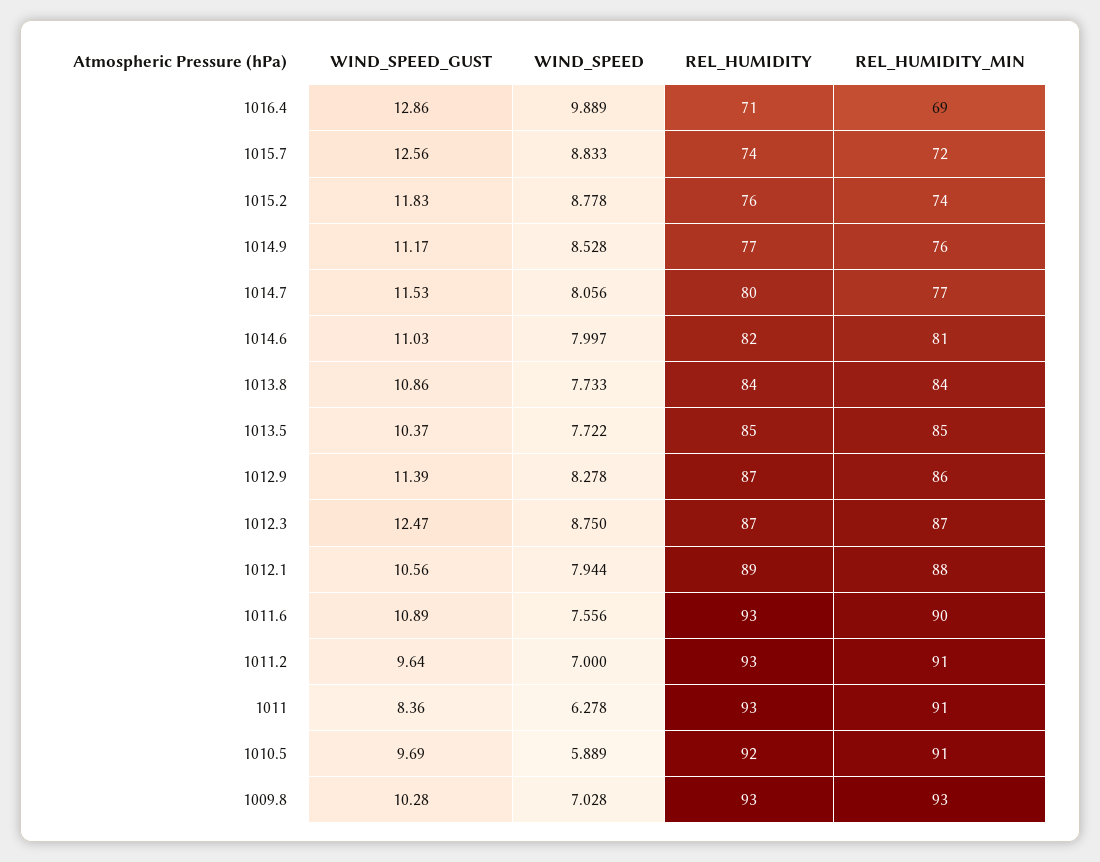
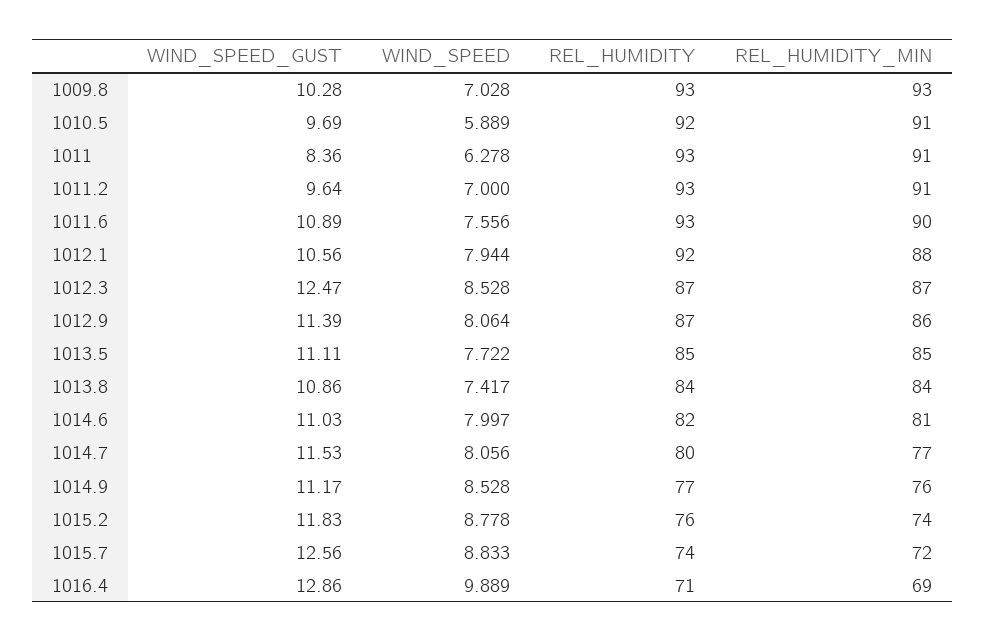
WIND_SPEED, 1013.8: 7.733 -> 7.417
WIND_SPEED_GUST, 1013.5: 10.37 -> 11.11
WIND_SPEED, 1012.9: 8.278 -> 8.064
WIND_SPEED, 1012.3: 8.75 -> 8.528
REL_HUMIDITY, 1012.1: 89 -> 92

